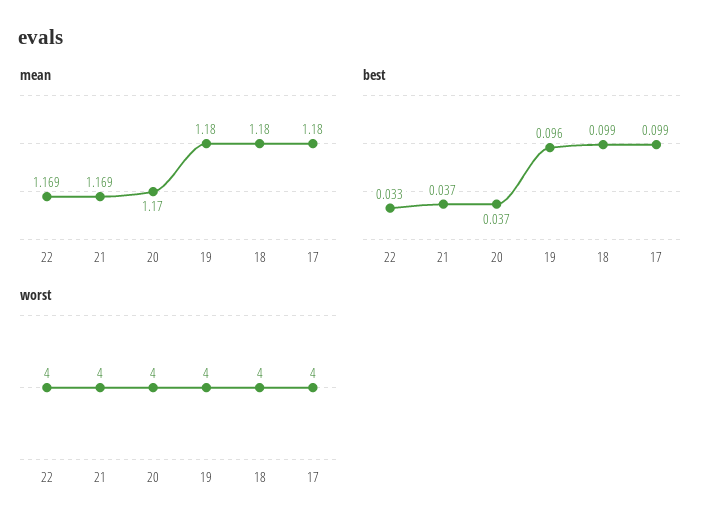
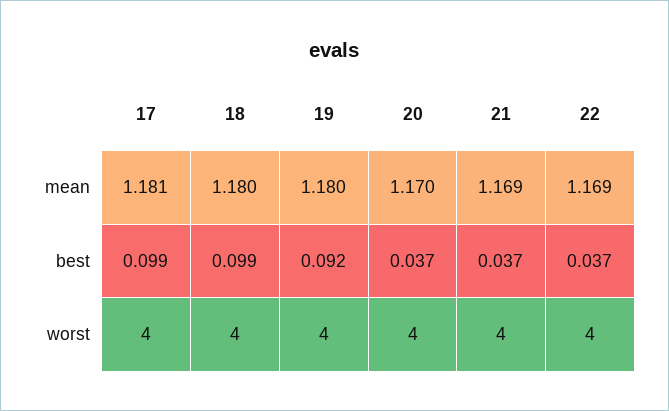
mean, 17: 1.18 -> 1.181
best, 22: 0.033 -> 0.037
best, 19: 0.096 -> 0.092

